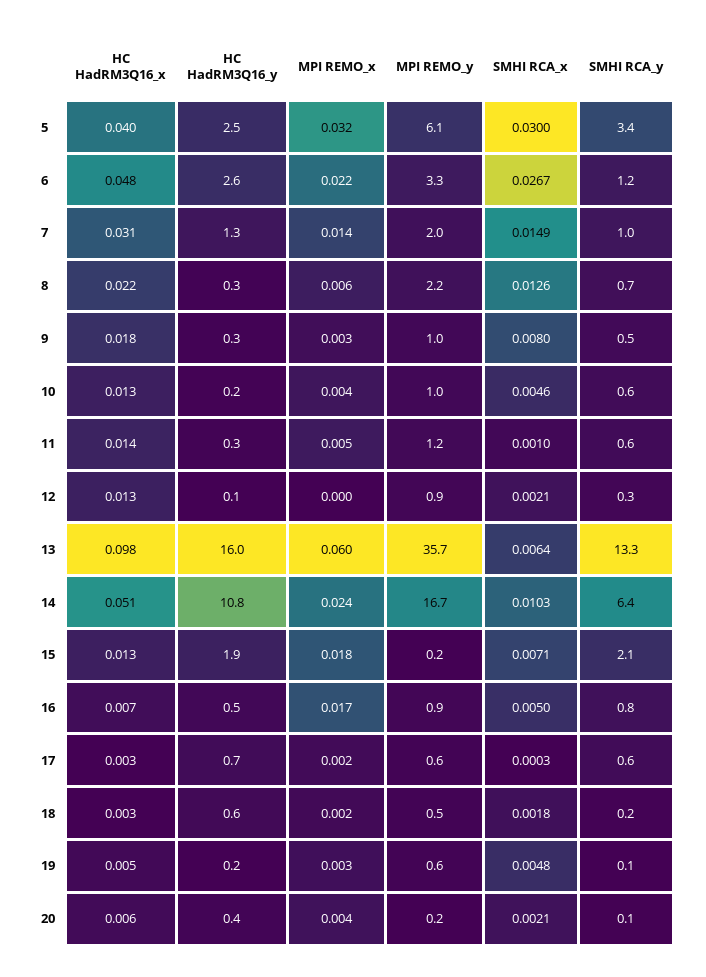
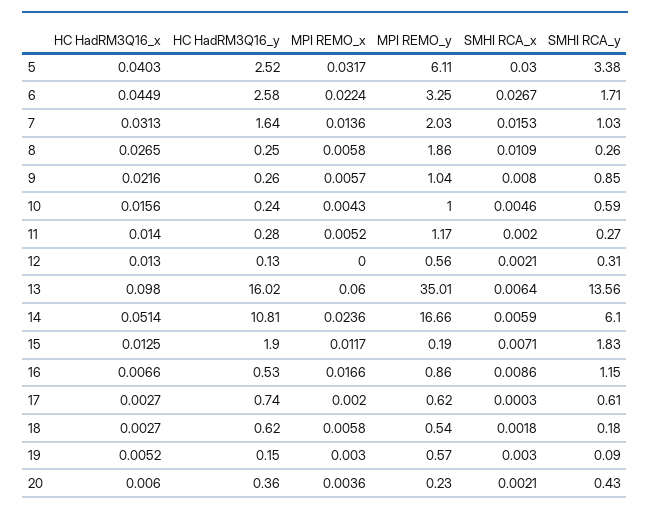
HC HadRM3Q16_x, 6: 0.048 -> 0.0449
SMHI RCA_y, 6: 1.2 -> 1.71
HC HadRM3Q16_y, 7: 1.3 -> 1.64
SMHI RCA_x, 7: 0.0149 -> 0.0153
HC HadRM3Q16_x, 8: 0.022 -> 0.0265
MPI REMO_y, 8: 2.2 -> 1.86
SMHI RCA_x, 8: 0.0126 -> 0.0109
SMHI RCA_y, 8: 0.7 -> 0.26
HC HadRM3Q16_x, 9: 0.018 -> 0.0216
MPI REMO_x, 9: 0.003 -> 0.0057
SMHI RCA_y, 9: 0.5 -> 0.85
HC HadRM3Q16_x, 10: 0.013 -> 0.0156
SMHI RCA_x, 11: 0.001 -> 0.002
SMHI RCA_y, 11: 0.6 -> 0.27
MPI REMO_y, 12: 0.9 -> 0.56
MPI REMO_y, 13: 35.7 -> 35.01
SMHI RCA_y, 13: 13.3 -> 13.56
SMHI RCA_x, 14: 0.0103 -> 0.0059
SMHI RCA_y, 14: 6.4 -> 6.1
MPI REMO_x, 15: 0.018 -> 0.0117
SMHI RCA_y, 15: 2.1 -> 1.83
SMHI RCA_x, 16: 0.005 -> 0.0086
SMHI RCA_y, 16: 0.8 -> 1.15
MPI REMO_x, 18: 0.002 -> 0.0058
SMHI RCA_x, 19: 0.0048 -> 0.003
SMHI RCA_y, 20: 0.1 -> 0.43

